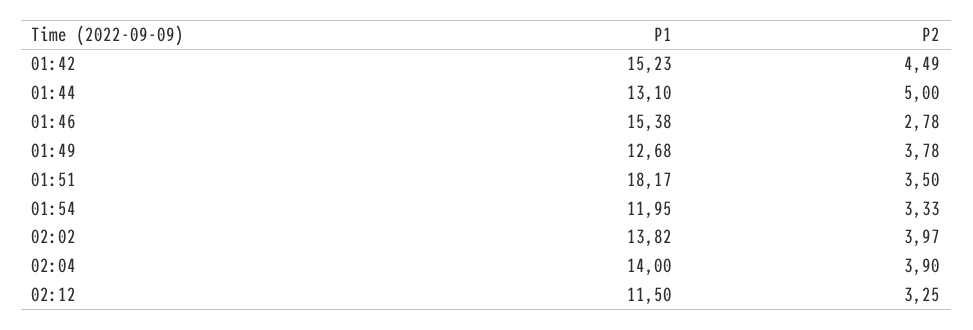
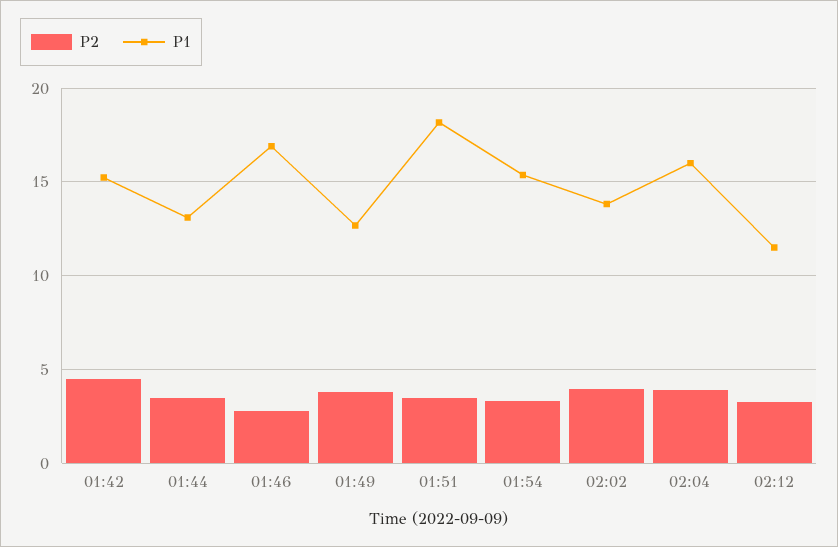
P2, 01:44: 5 -> 3.5
P1, 01:46: 15.38 -> 17
P1, 01:54: 11.95 -> 15.5
P1, 02:04: 14 -> 16

